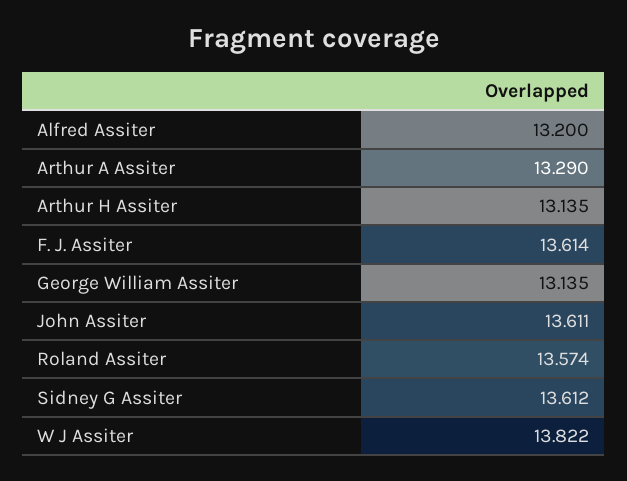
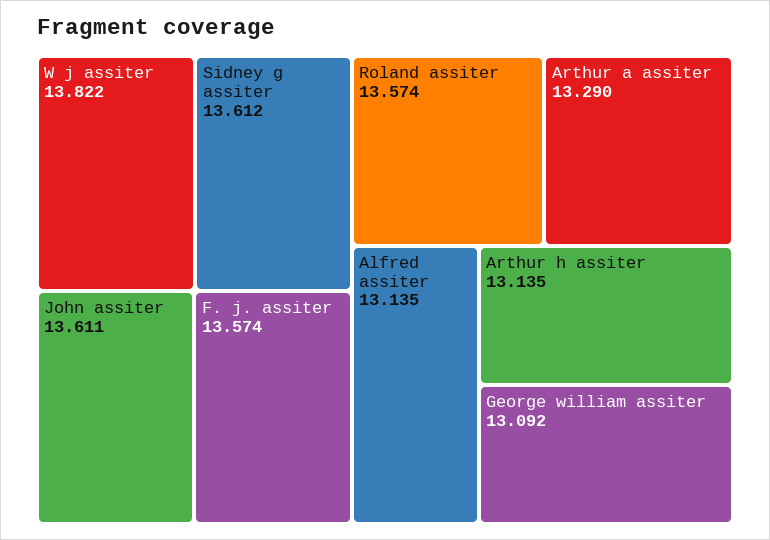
Alfred Assiter: 13.2 -> 13.135
F. J. Assiter: 13.614 -> 13.574
George William Assiter: 13.135 -> 13.092

